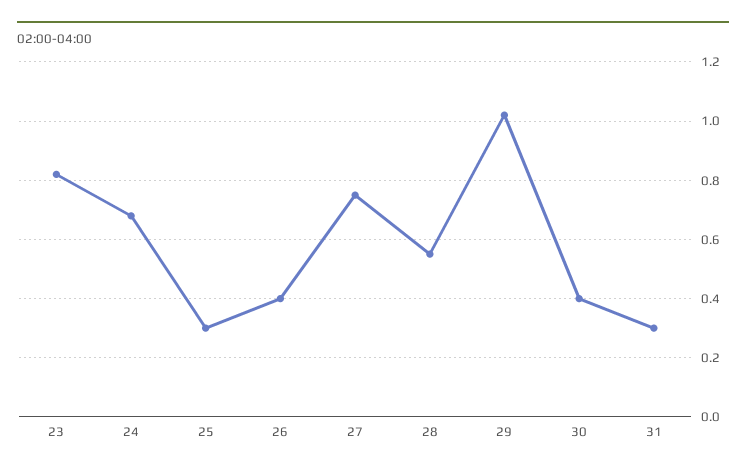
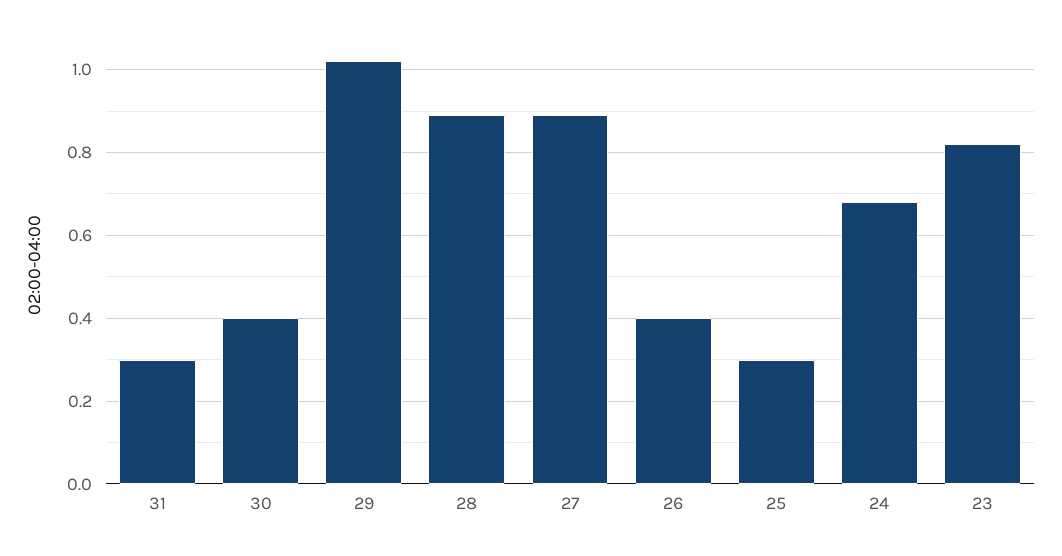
27: 0.75 -> 0.9
28: 0.55 -> 0.9

